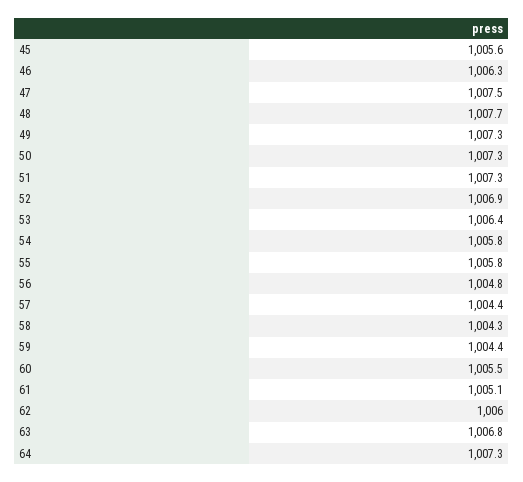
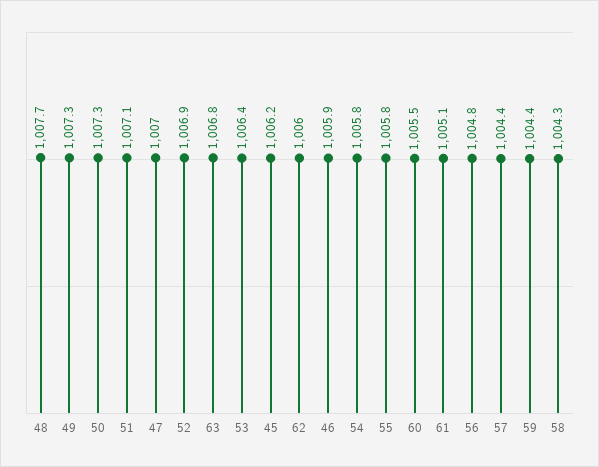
45: 1005.6 -> 1006.2
46: 1006.3 -> 1005.9
47: 1007.5 -> 1007
51: 1007.3 -> 1007.1
64: 1007.3 -> none

